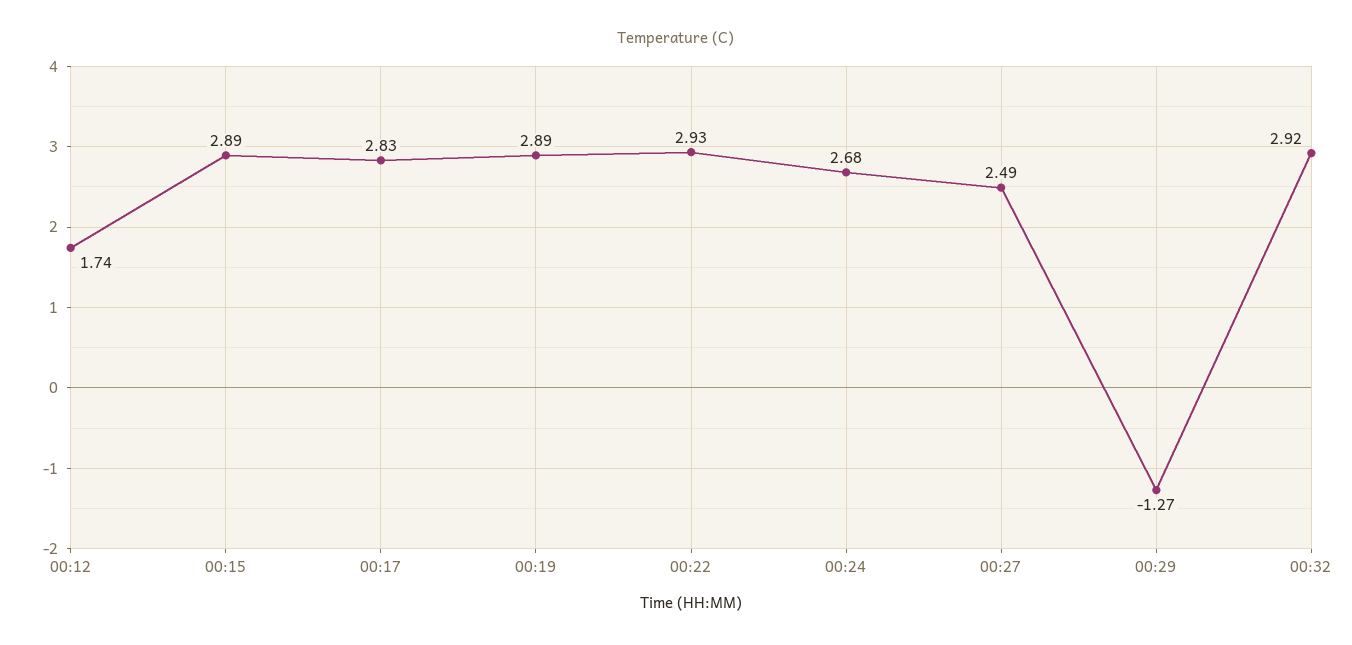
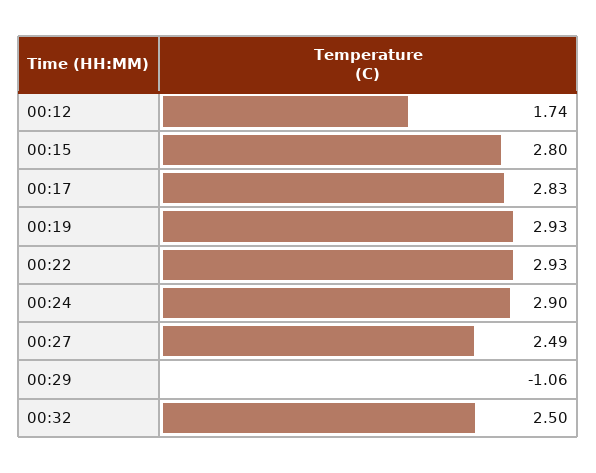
00:15: 2.89 -> 2.8
00:19: 2.89 -> 2.93
00:24: 2.68 -> 2.9
00:29: -1.27 -> -1.06
00:32: 2.92 -> 2.5

